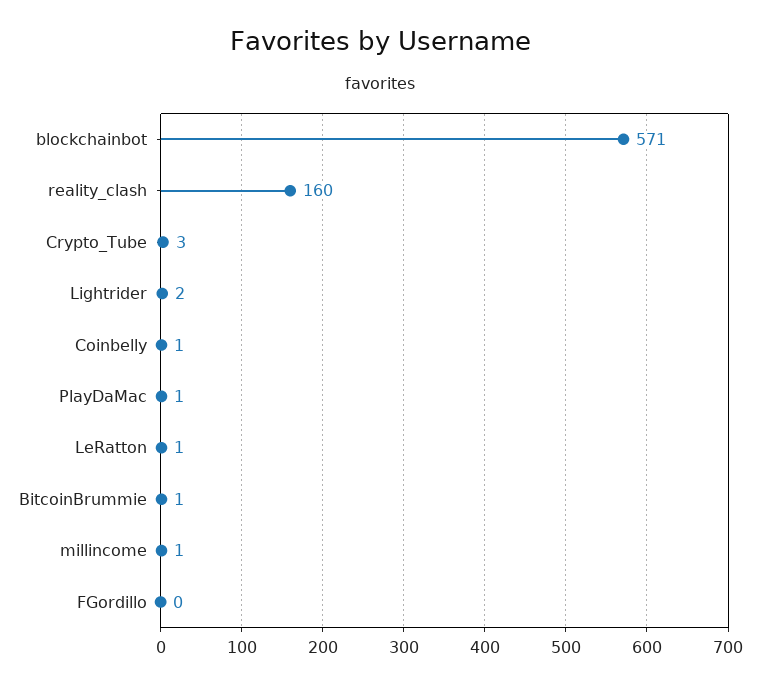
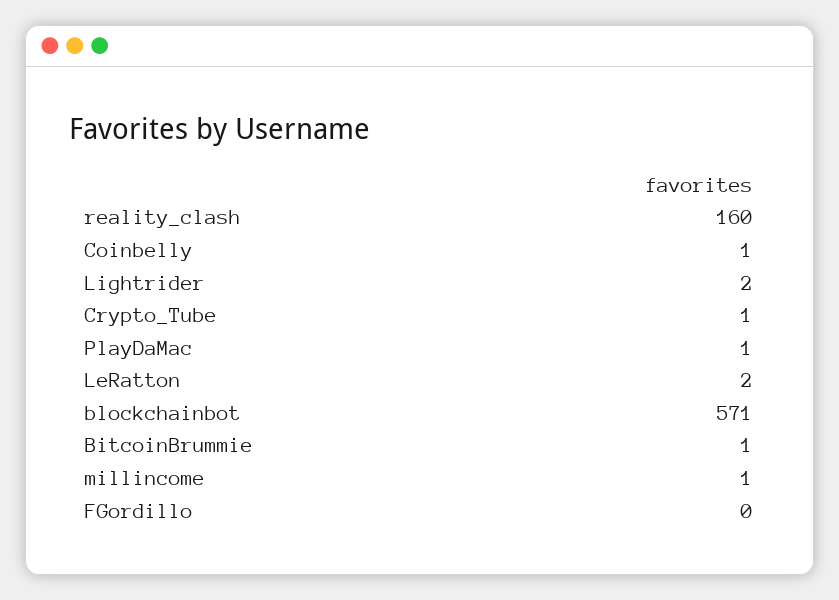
Crypto_Tube: 3 -> 1
LeRatton: 1 -> 2

